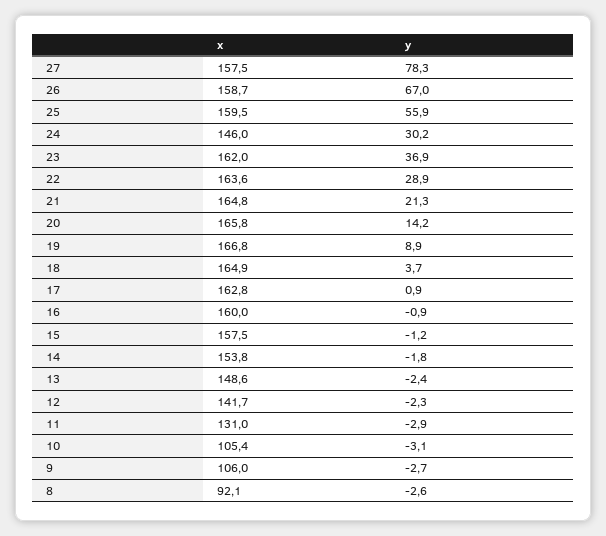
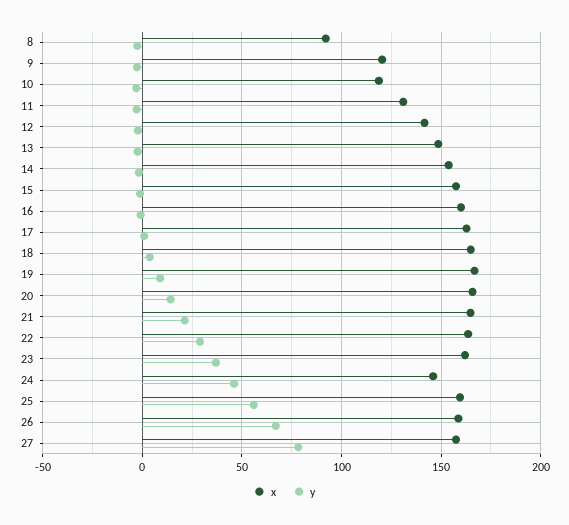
y, 24: 30.2 -> 45
x, 10: 105.4 -> 120
x, 9: 106 -> 120

